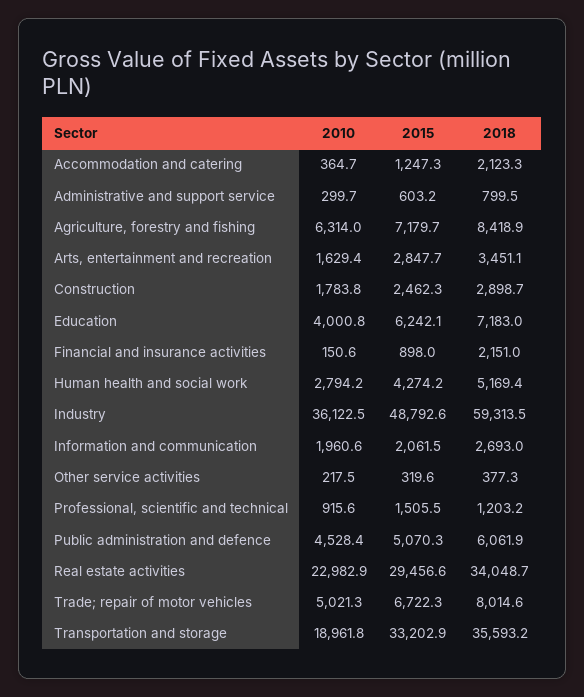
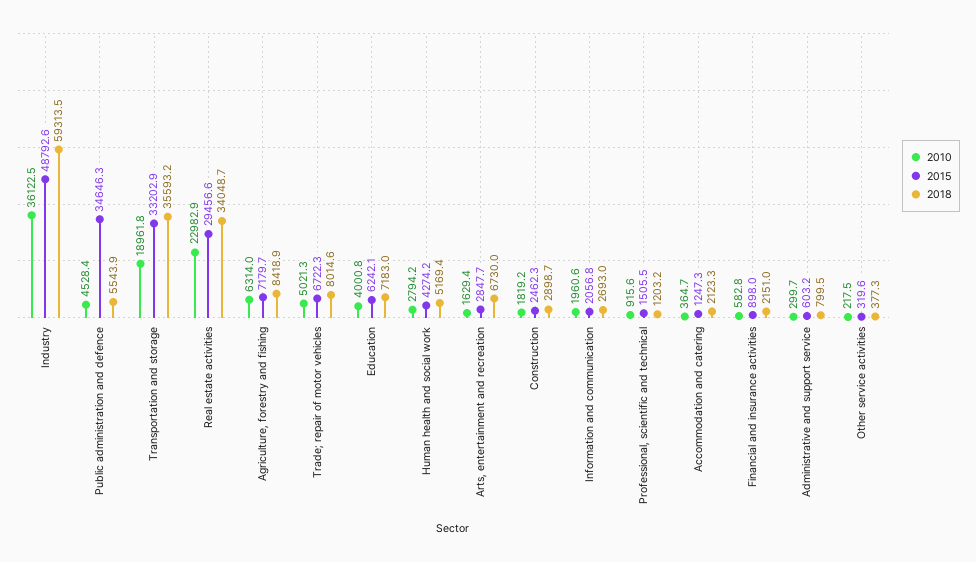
2018, Arts, entertainment and recreation: 3451.1 -> 6730
2010, Construction: 1783.8 -> 1819.2
2010, Financial and insurance activities: 150.6 -> 582.8
2015, Information and communication: 2061.5 -> 2056.8
2015, Public administration and defence: 5070.3 -> 34646.3
2018, Public administration and defence: 6061.9 -> 5543.9

